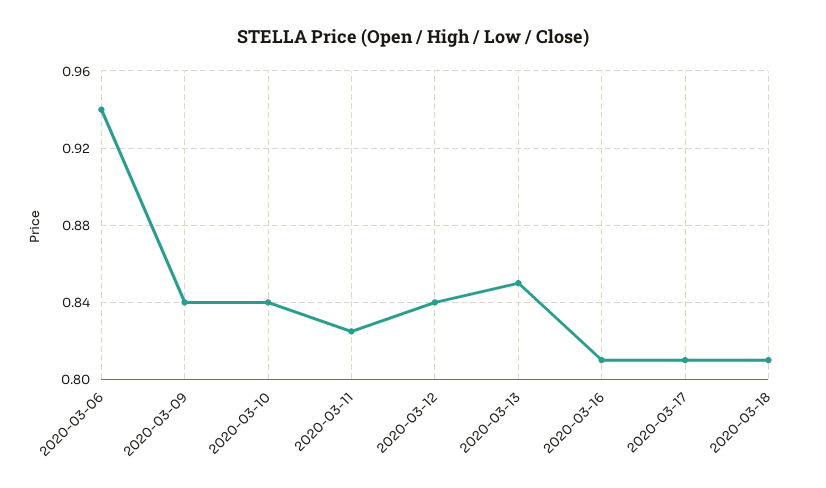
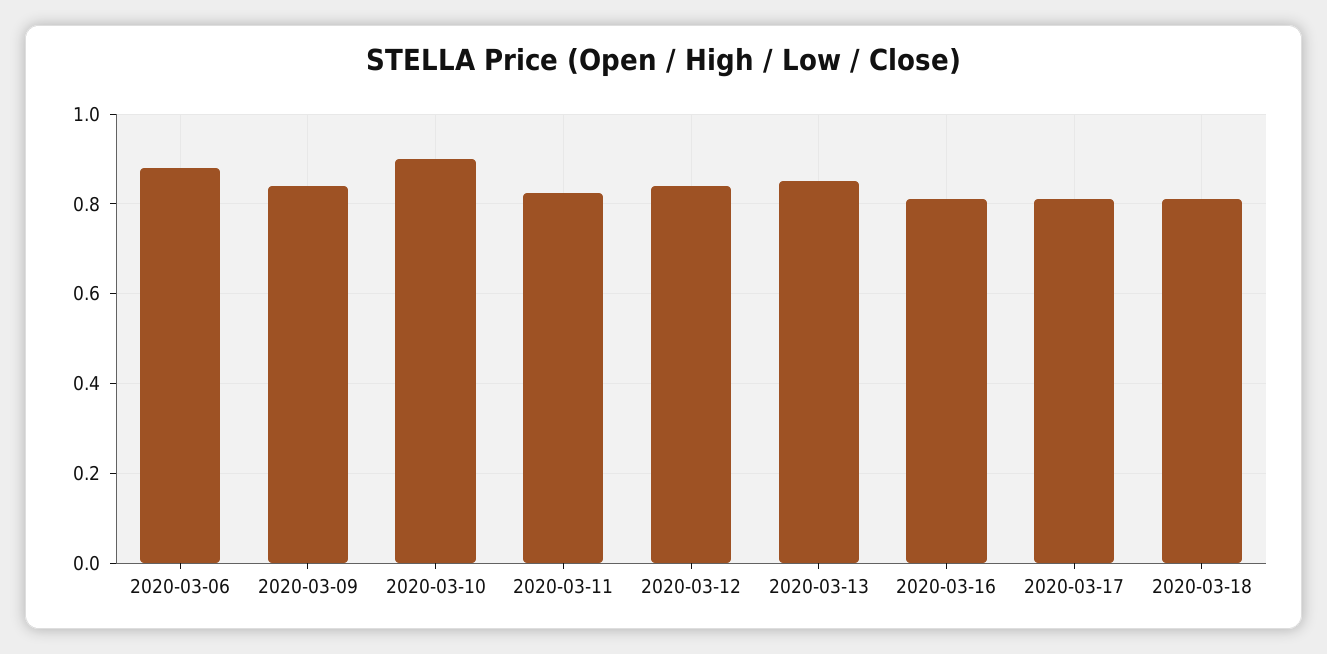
2020-03-06: 0.94 -> 0.88
2020-03-10: 0.84 -> 0.9

